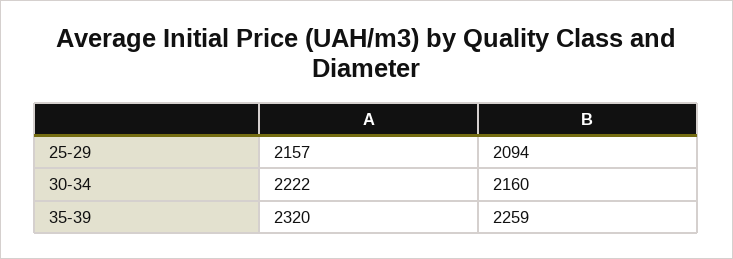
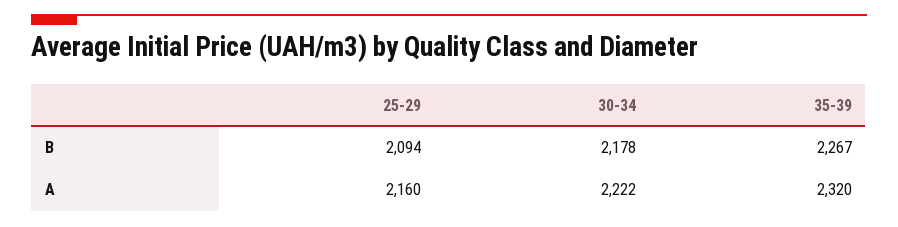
A, 25-29: 2157 -> 2160
B, 30-34: 2160 -> 2178
B, 35-39: 2259 -> 2267

